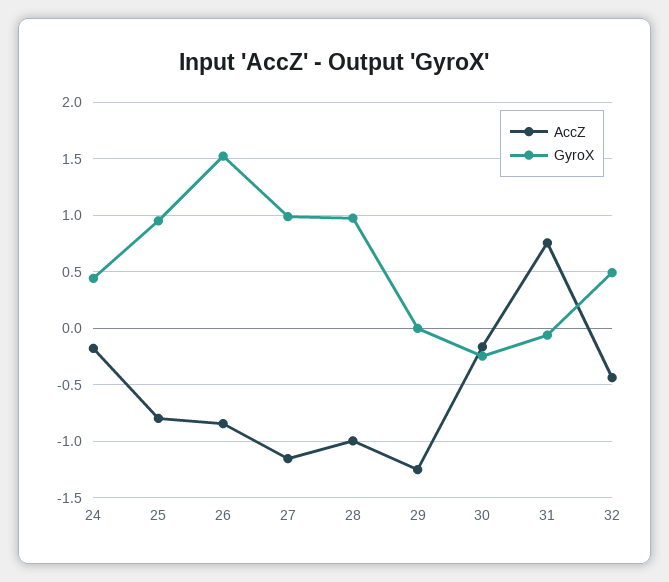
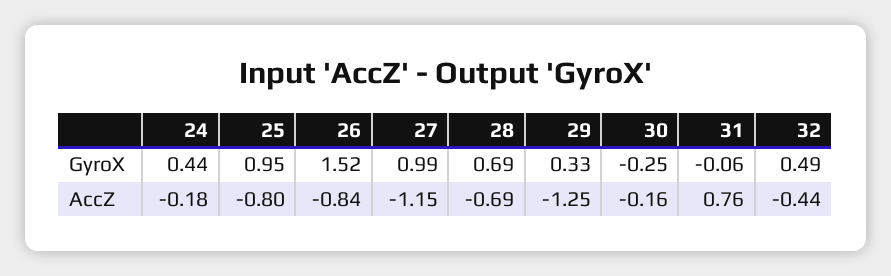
AccZ, 28: -1 -> -0.69
GyroX, 28: 1 -> 0.69
GyroX, 29: 0 -> 0.33

